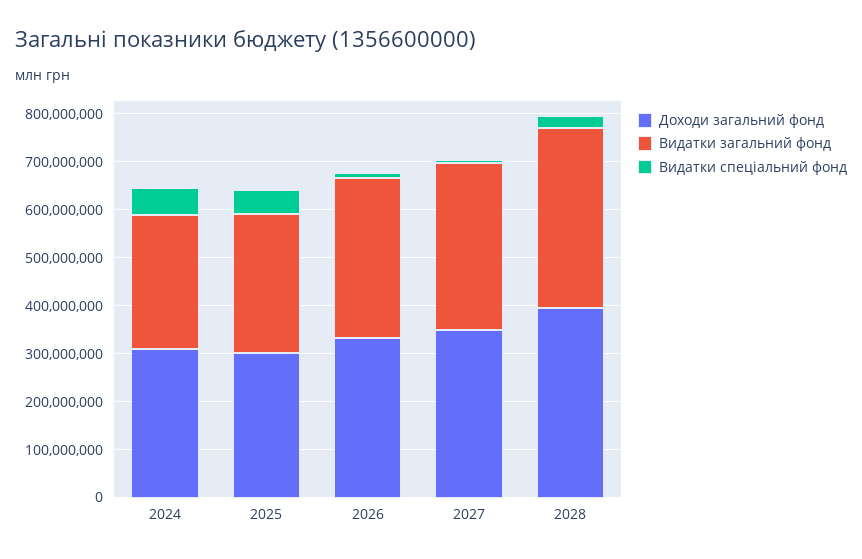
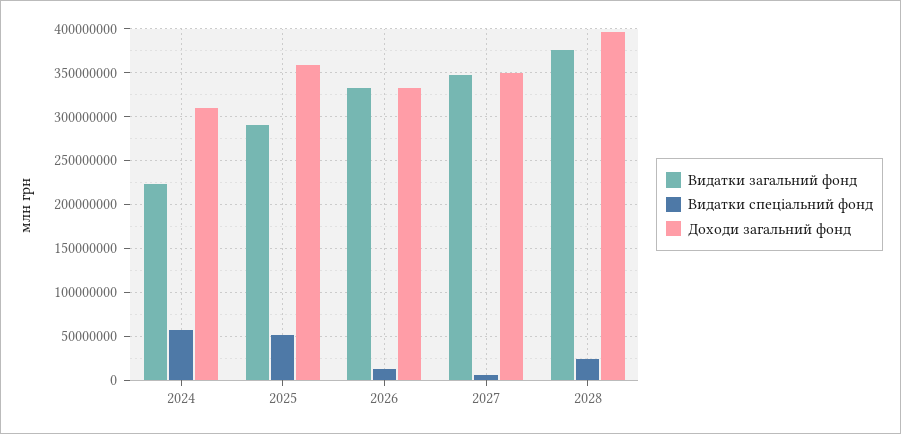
Видатки загальний фонд, 2024: 280000000 -> 220000000
Доходи загальний фонд, 2025: 300000000 -> 360000000

